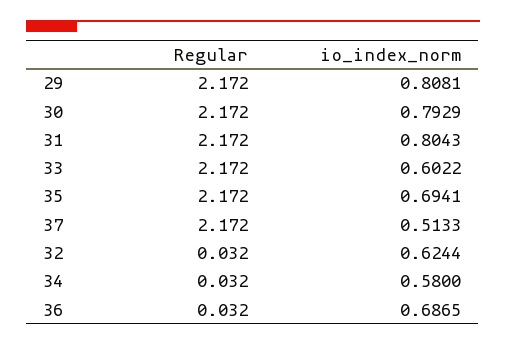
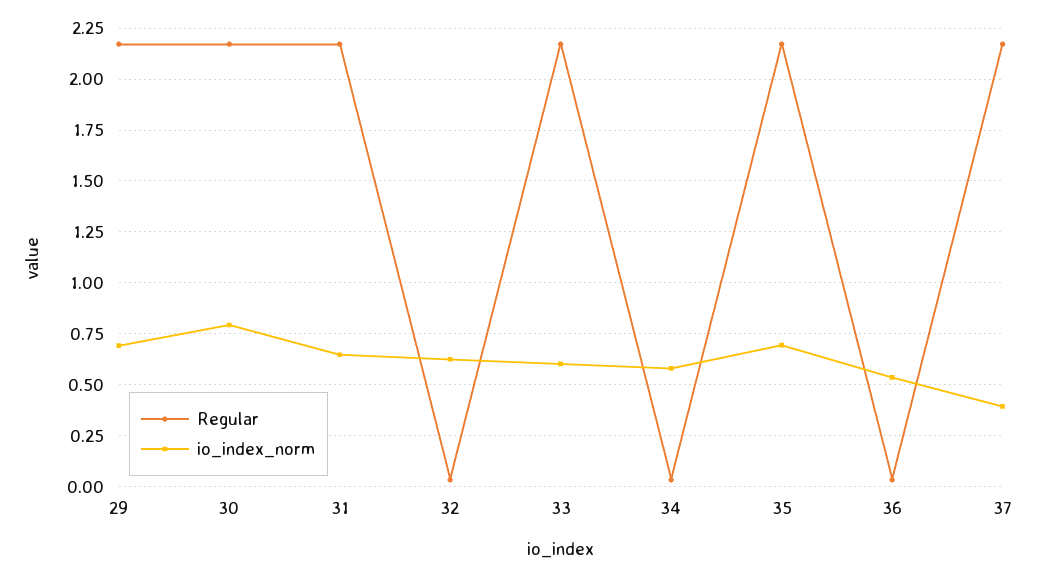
io_index_norm, 29: 0.8081 -> 0.7
io_index_norm, 31: 0.8043 -> 0.65
io_index_norm, 37: 0.5133 -> 0.4
io_index_norm, 36: 0.6865 -> 0.55

